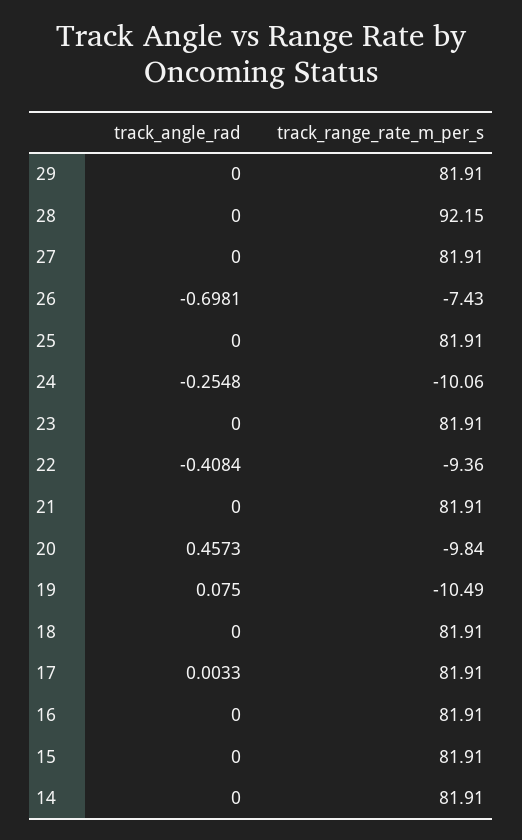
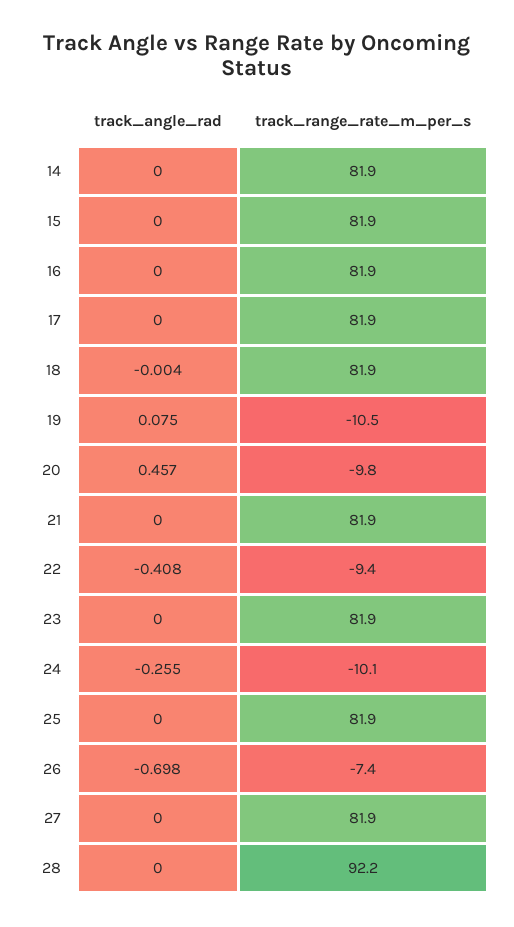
track_angle_rad, 29: 0 -> none
track_range_rate_m_per_s, 29: 81.91 -> none
track_angle_rad, 18: 0 -> -0.004
track_angle_rad, 17: 0.0033 -> 0

